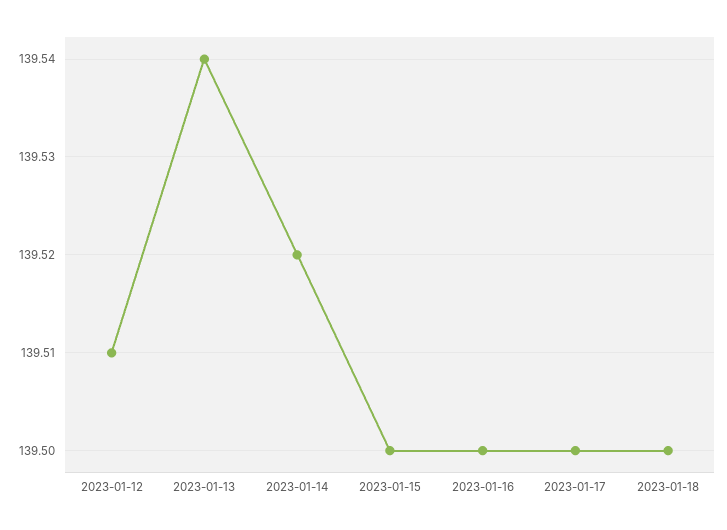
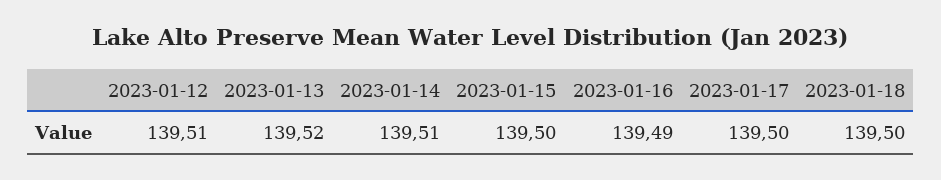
2023-01-13: 139.54 -> 139.52
2023-01-14: 139.52 -> 139.51
2023-01-16: 139.5 -> 139.49

